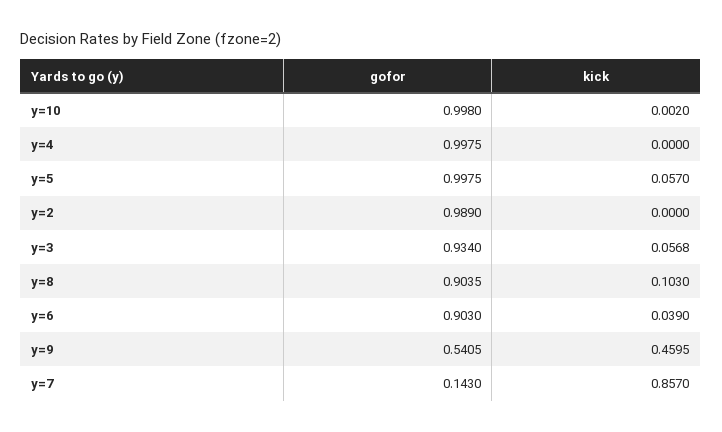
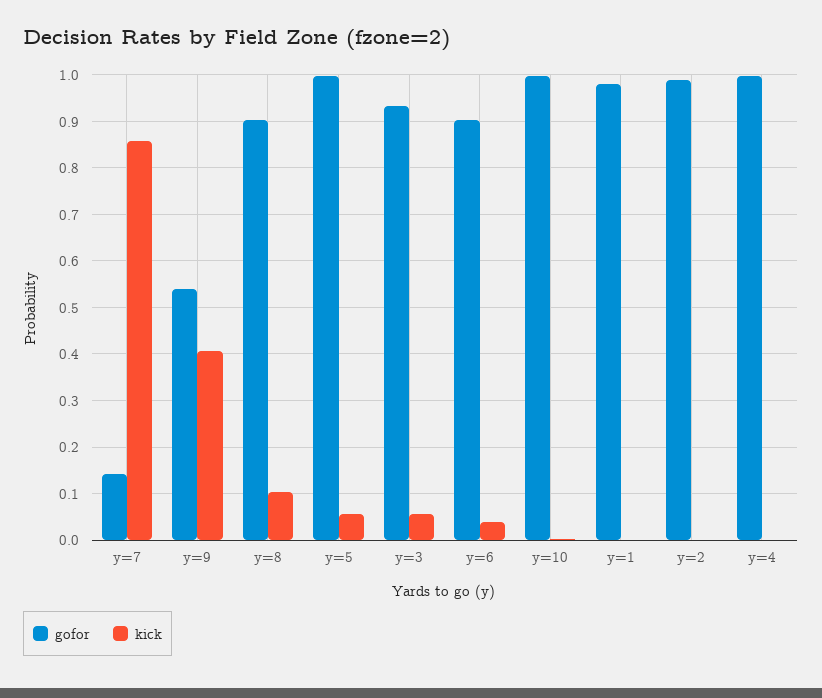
kick, y=9: 0.4595 -> 0.4
gofor, y=1: none -> 0.98
kick, y=1: none -> 0

